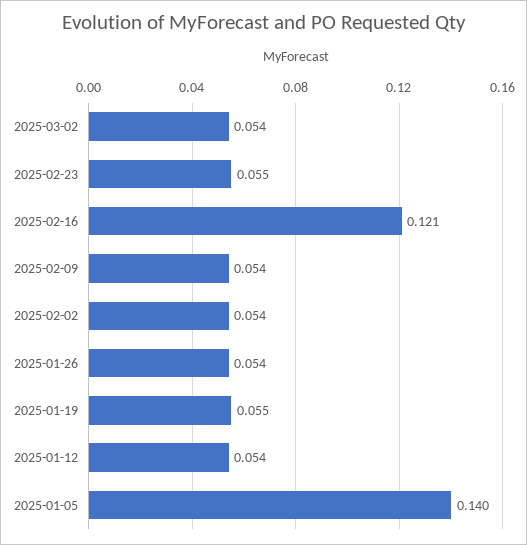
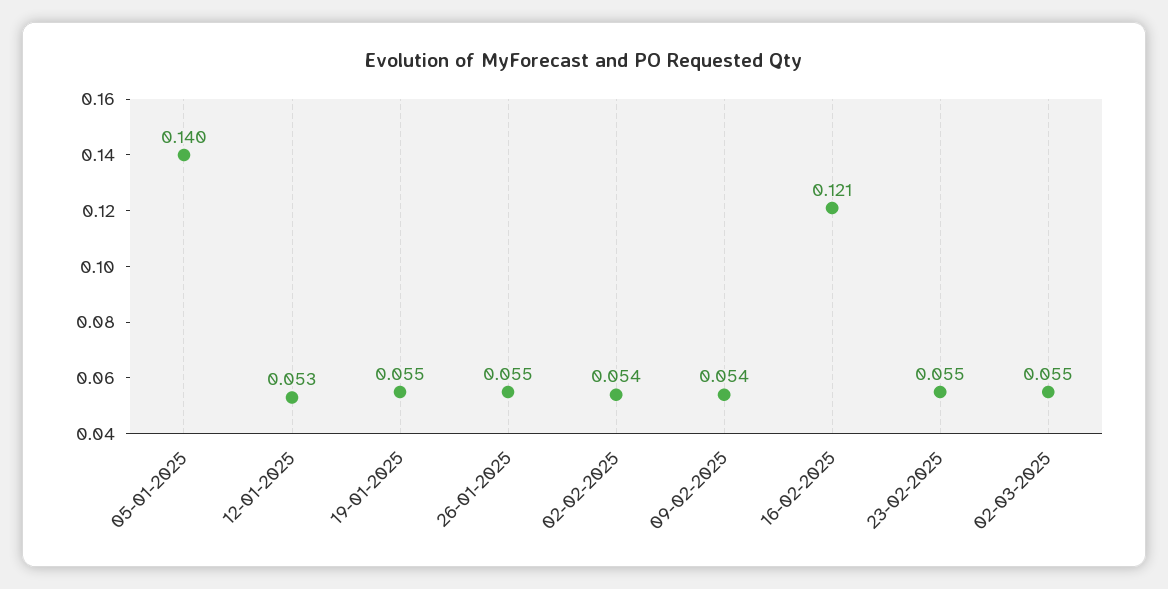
2025-03-02: 0.054 -> 0.055
2025-01-26: 0.054 -> 0.055
2025-01-12: 0.054 -> 0.053

